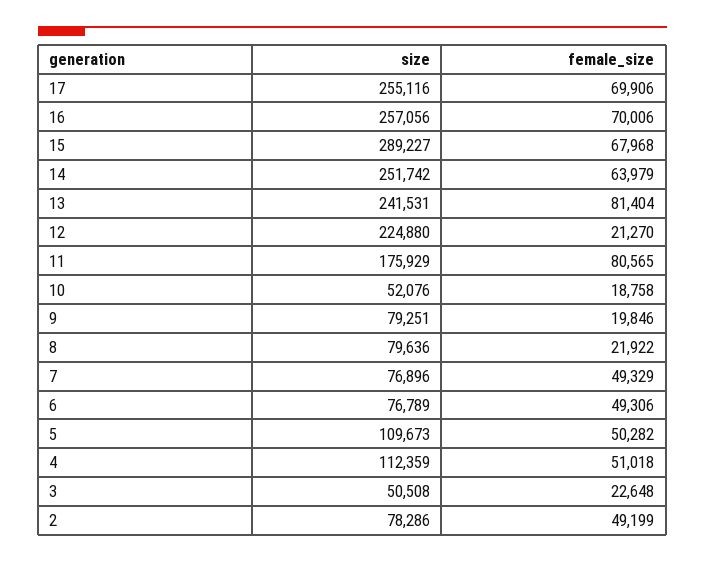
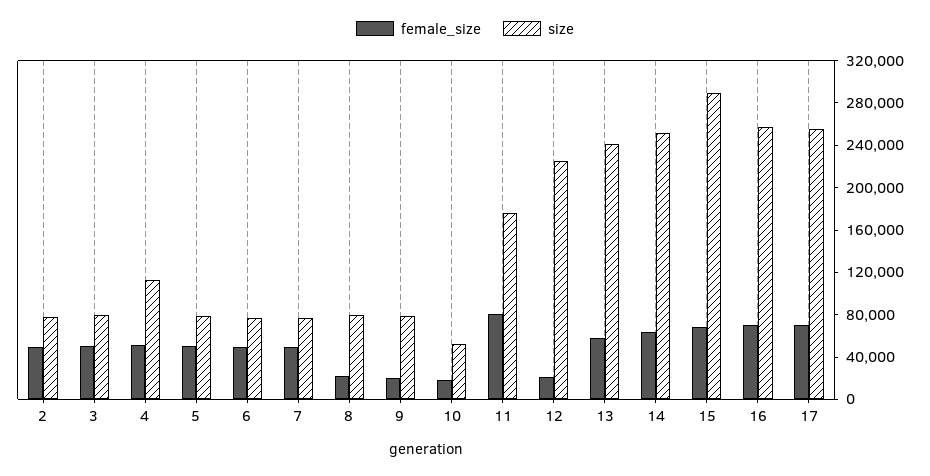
female_size, 13: 81404 -> 60000
size, 5: 109673 -> 80000
size, 3: 50508 -> 80000
female_size, 3: 22648 -> 50000

